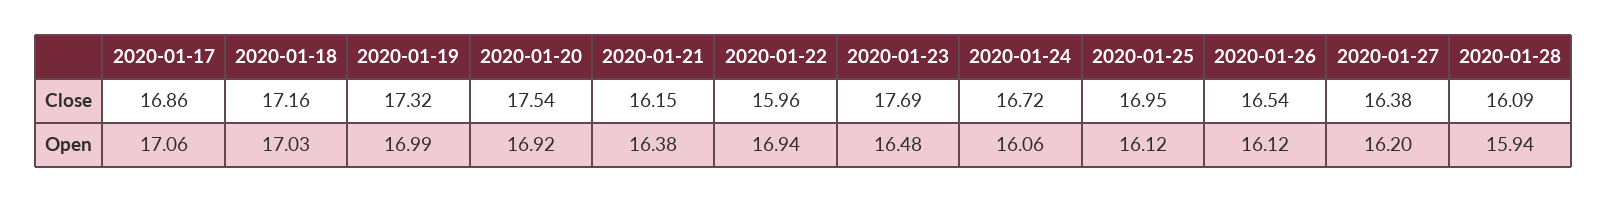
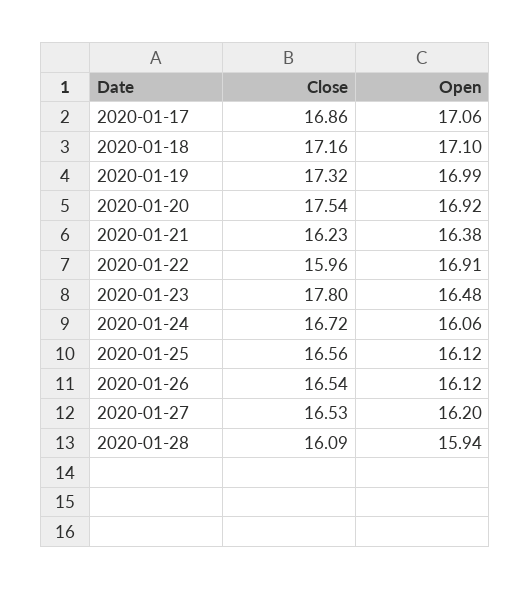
2020-01-21, Close: 16.15 -> 16.23
2020-01-23, Close: 17.69 -> 17.8
2020-01-25, Close: 16.95 -> 16.56
2020-01-27, Close: 16.38 -> 16.53
2020-01-18, Open: 17.03 -> 17.1
2020-01-22, Open: 16.94 -> 16.91

